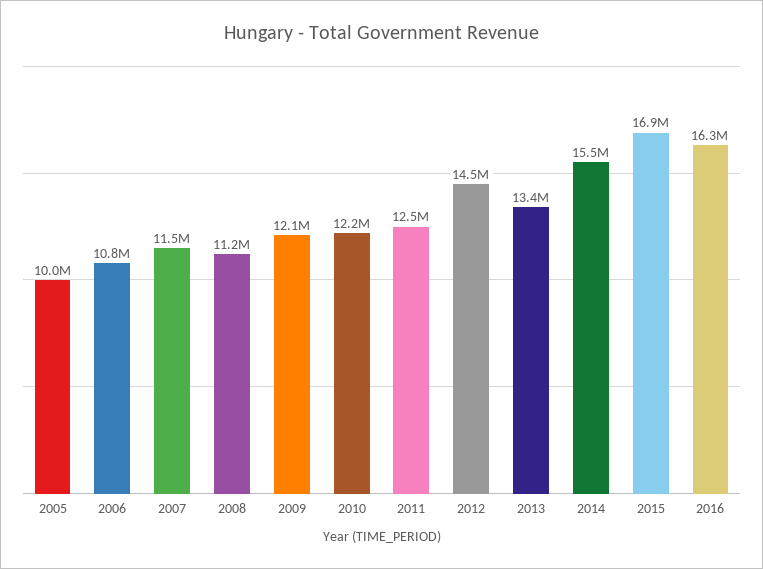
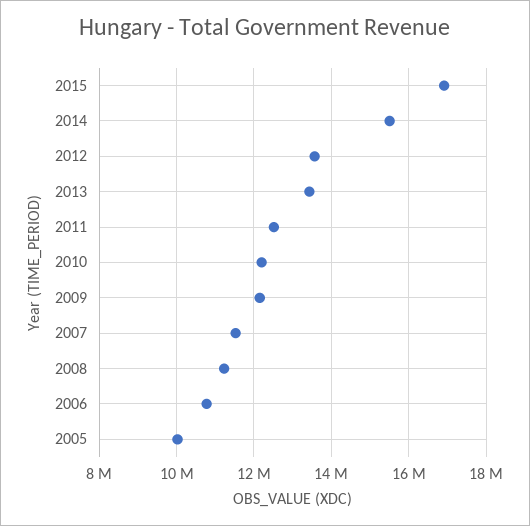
2012: 14500000 -> 13600000
2016: 16300000 -> none

